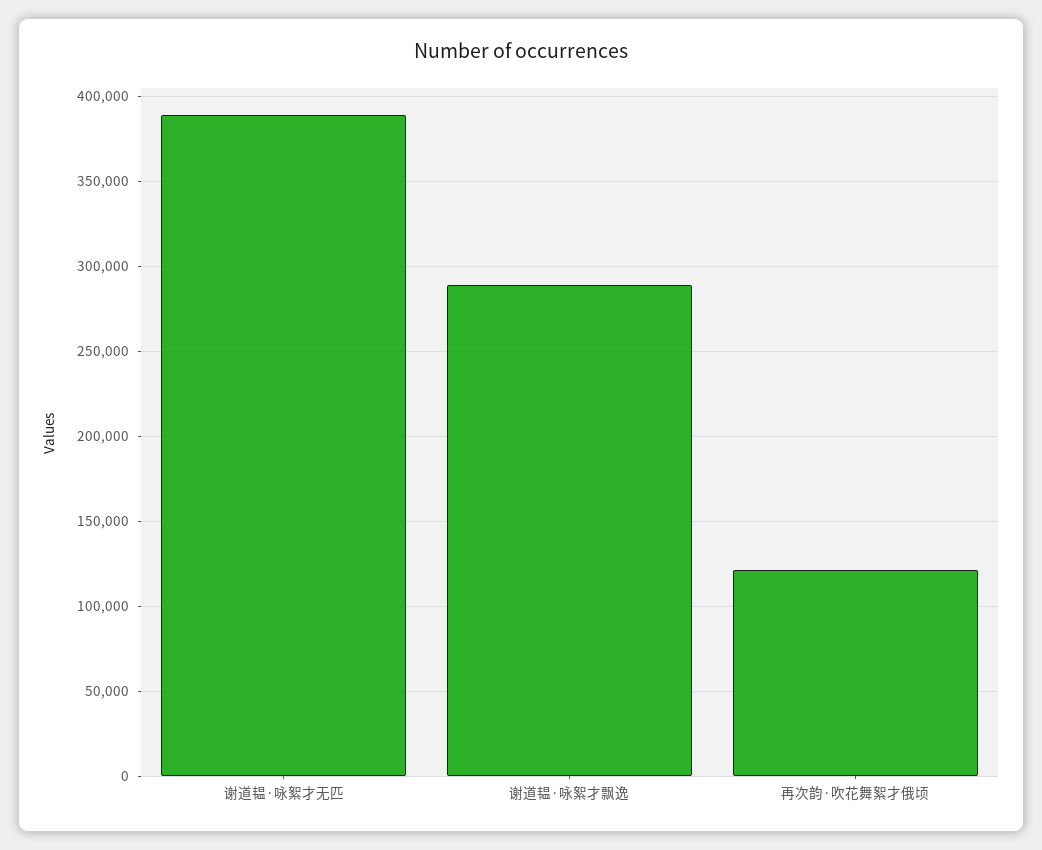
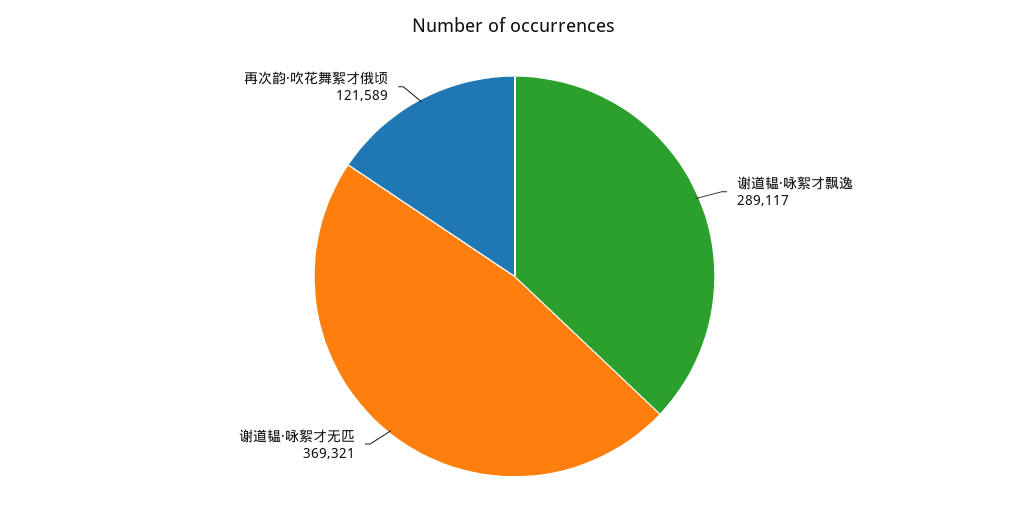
谢道韫·咏絮才无匹: 390000 -> 369321

